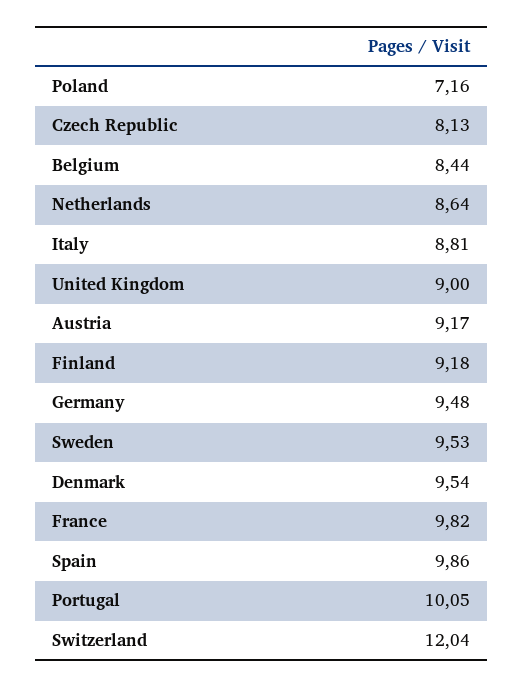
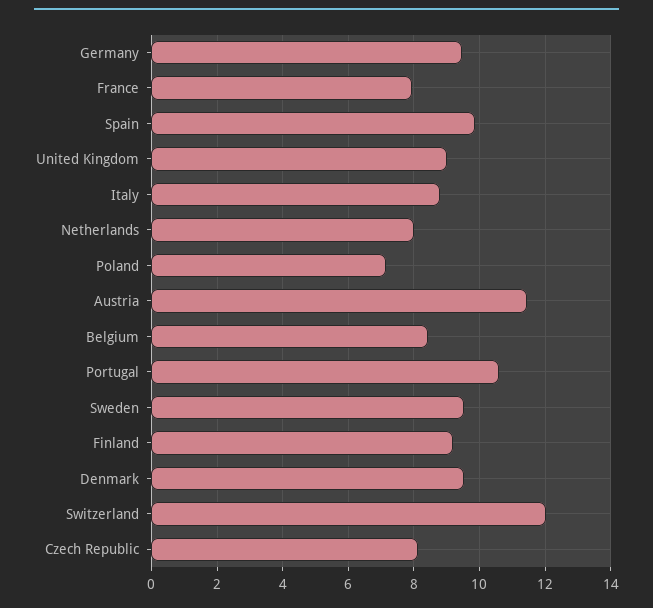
Netherlands: 8.64 -> 8
Austria: 9.17 -> 11.4
France: 9.82 -> 8
Portugal: 10.05 -> 10.6

